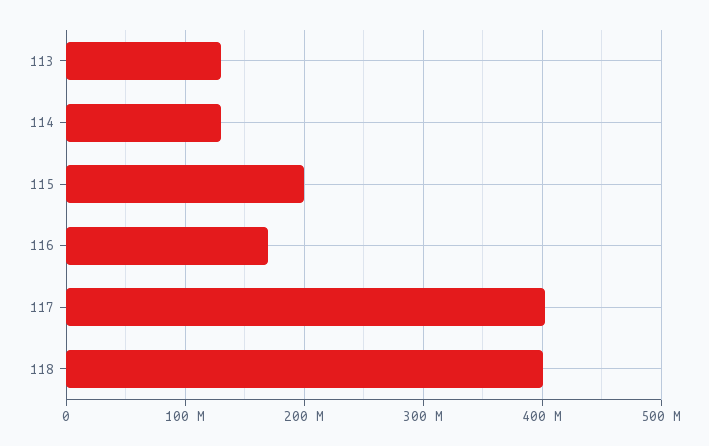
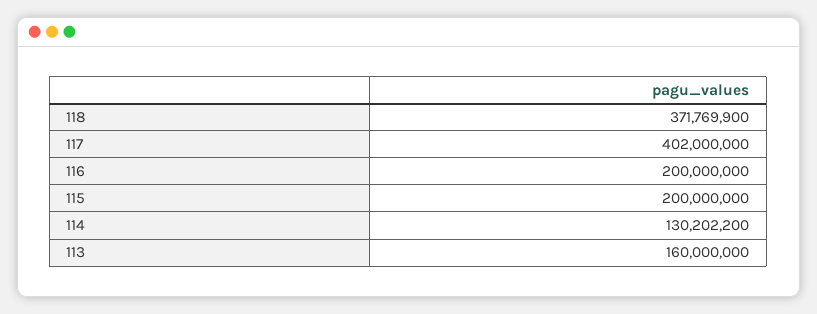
113: 130000000 -> 160000000
116: 170000000 -> 200000000
118: 400000000 -> 371769900

